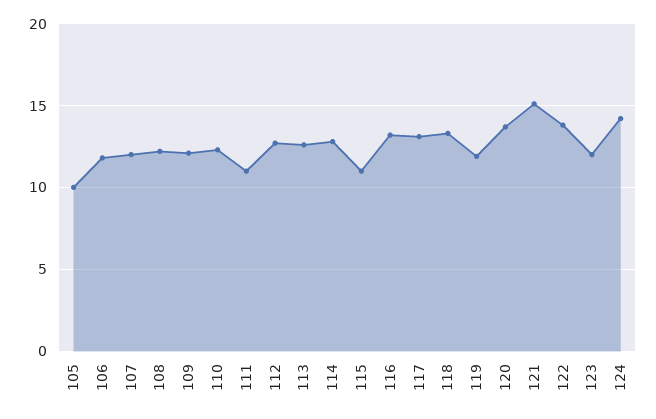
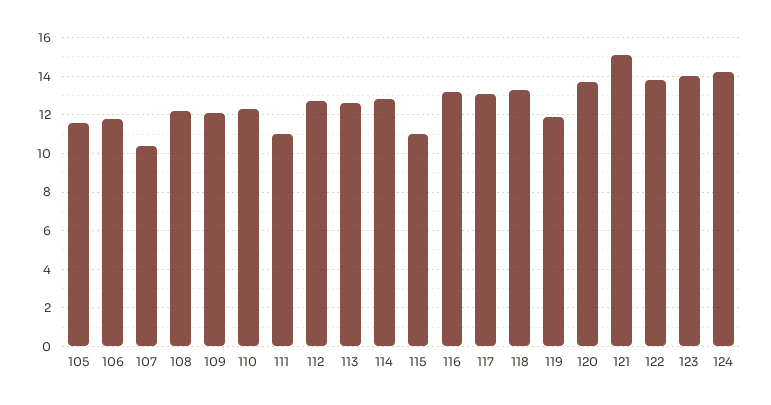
105: 10 -> 11.5
107: 12 -> 10.5
123: 12 -> 14

